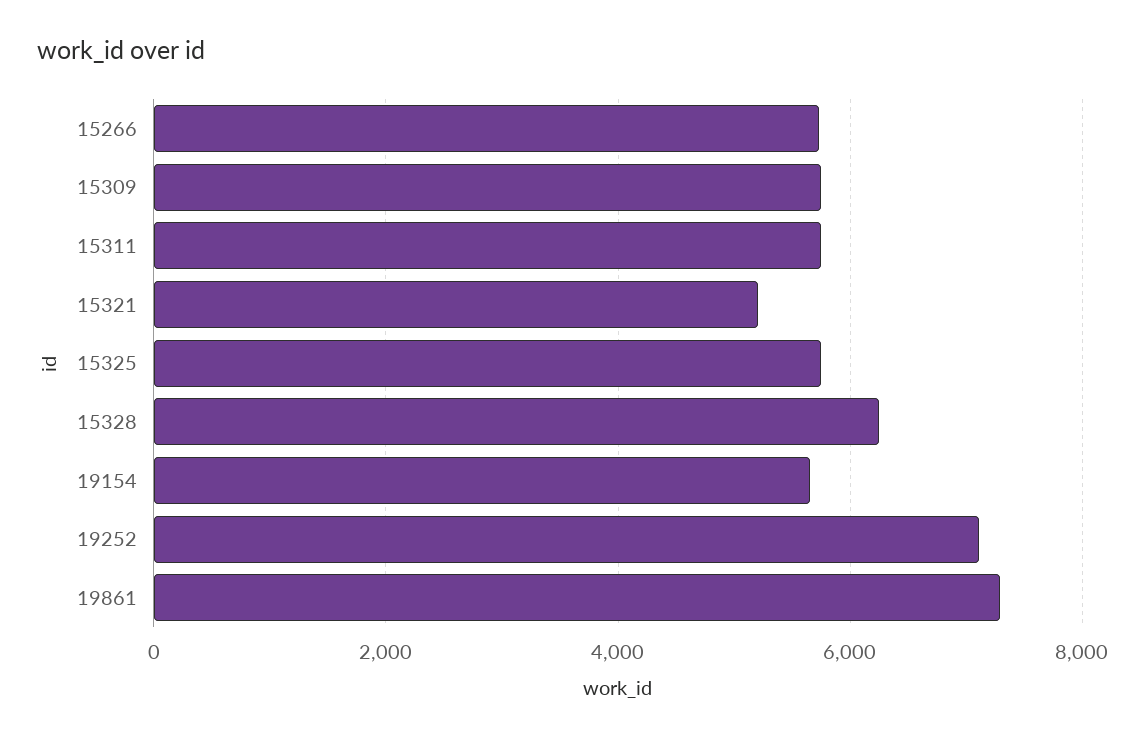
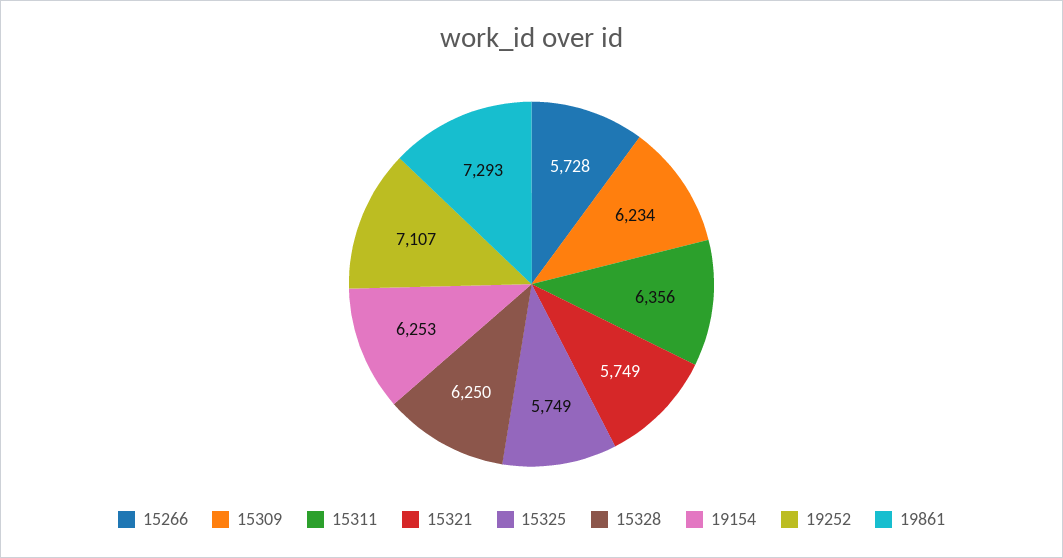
15309: 5800 -> 6234
15311: 5800 -> 6356
15321: 5200 -> 5749
19154: 5600 -> 6253

